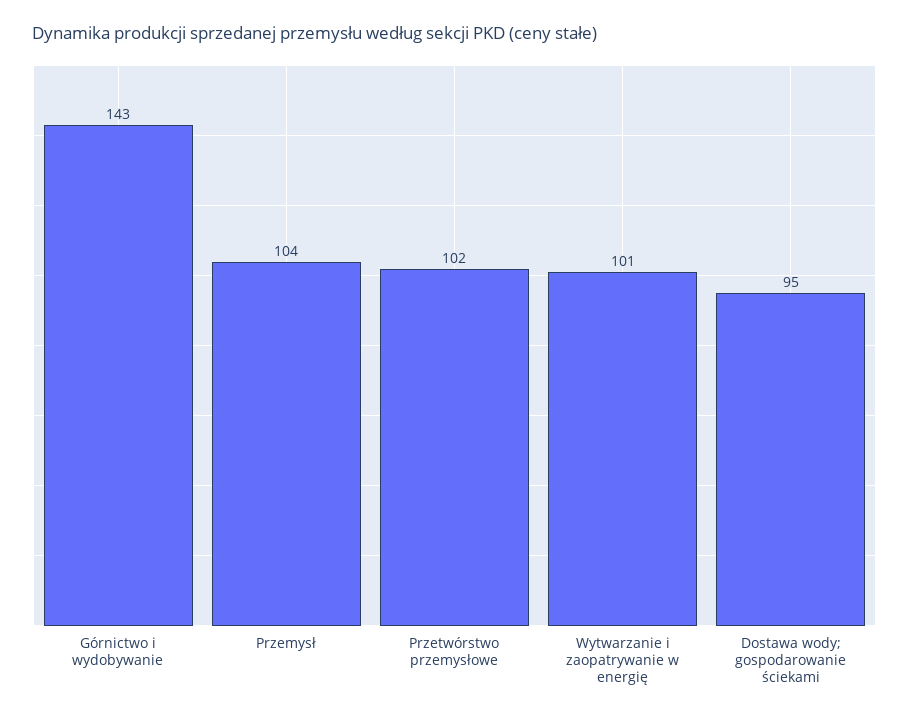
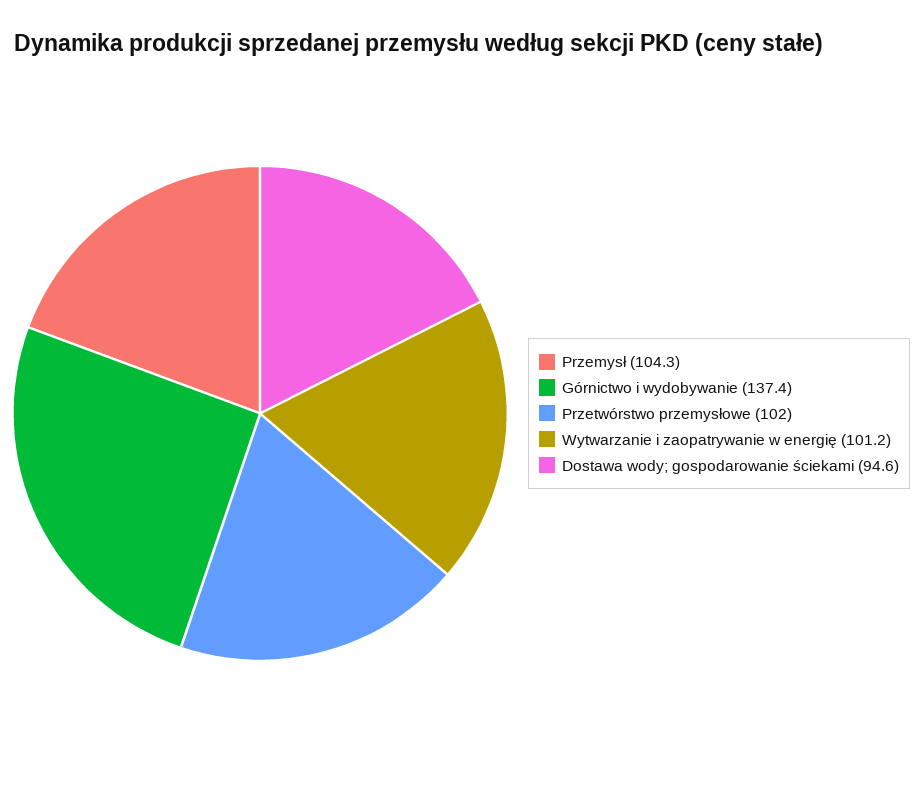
Górnictwo i wydobywanie: 143 -> 137.4

